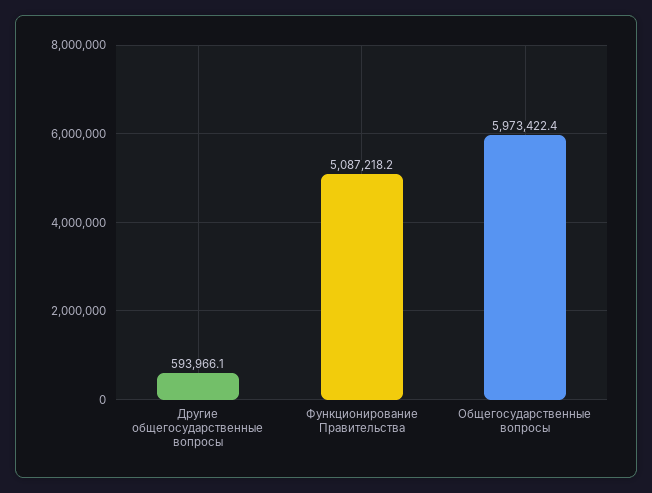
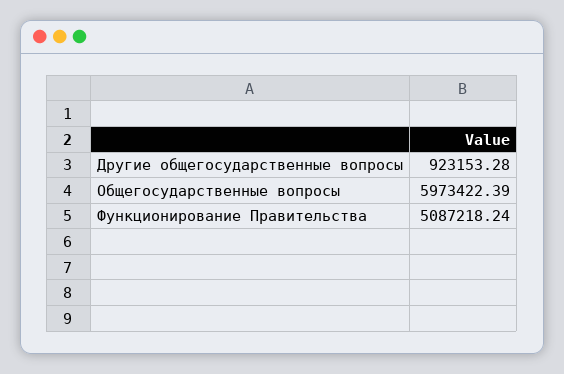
Другие общегосударственные вопросы: 593966.1 -> 923153.28

